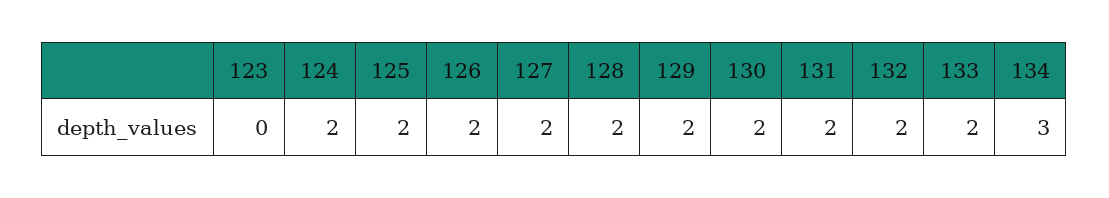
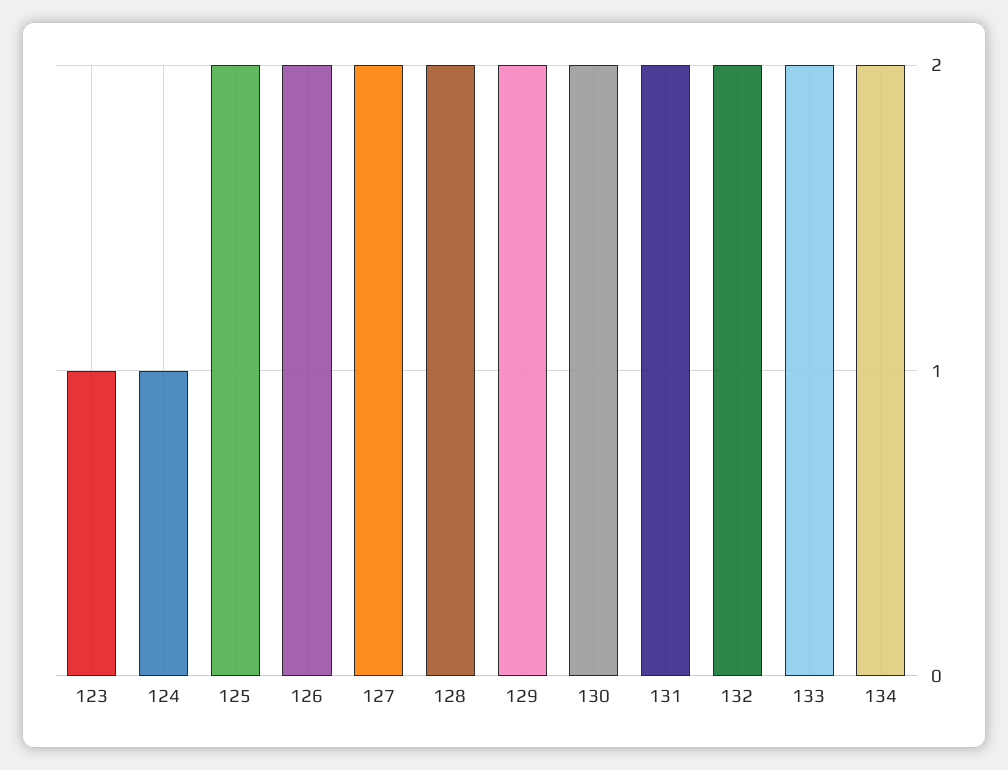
123: 0 -> 1
124: 2 -> 1
134: 3 -> 2

